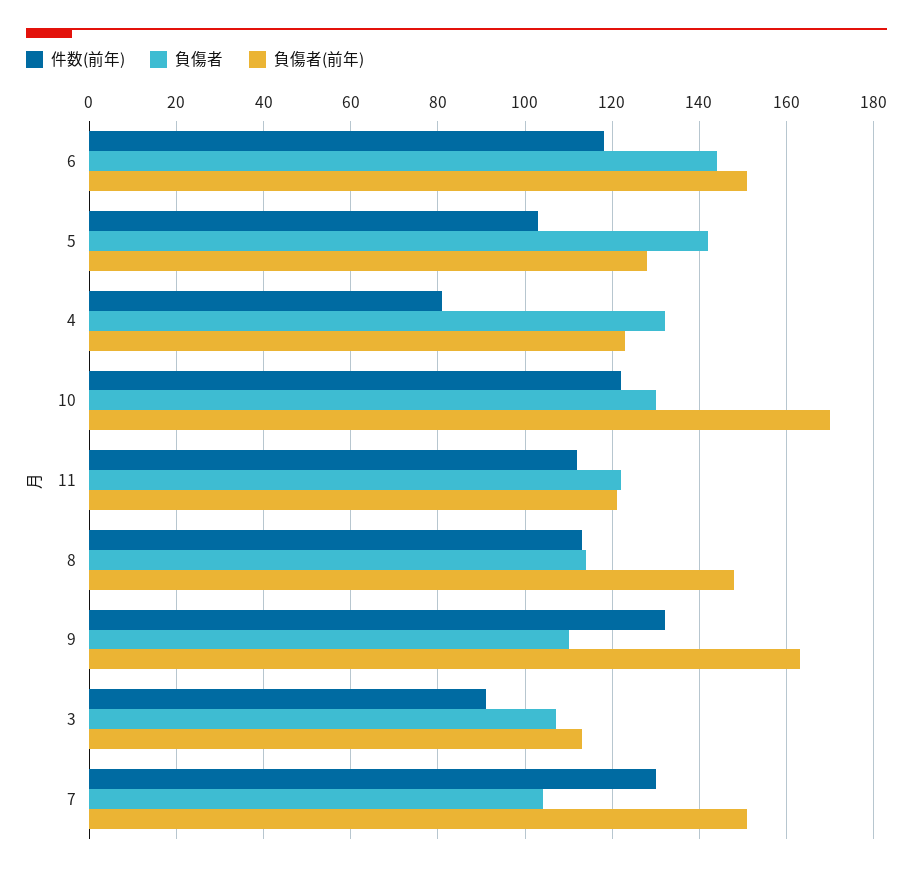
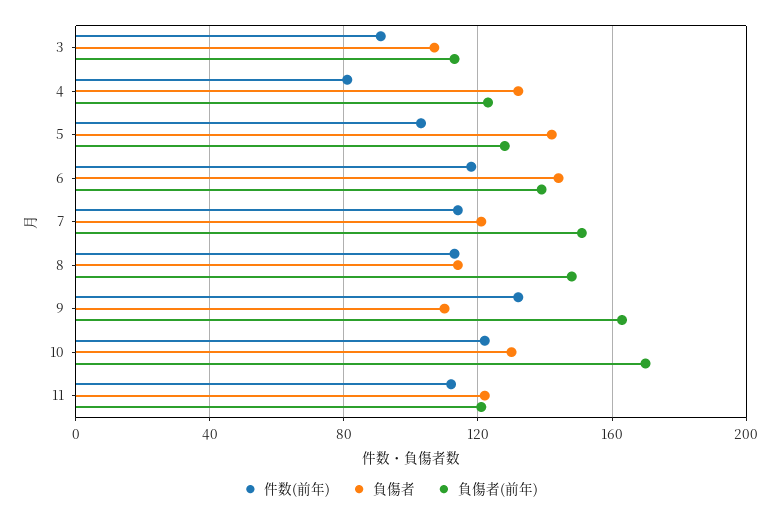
負傷者(前年), 6: 150 -> 140
件数(前年), 7: 130 -> 115
負傷者, 7: 105 -> 120

